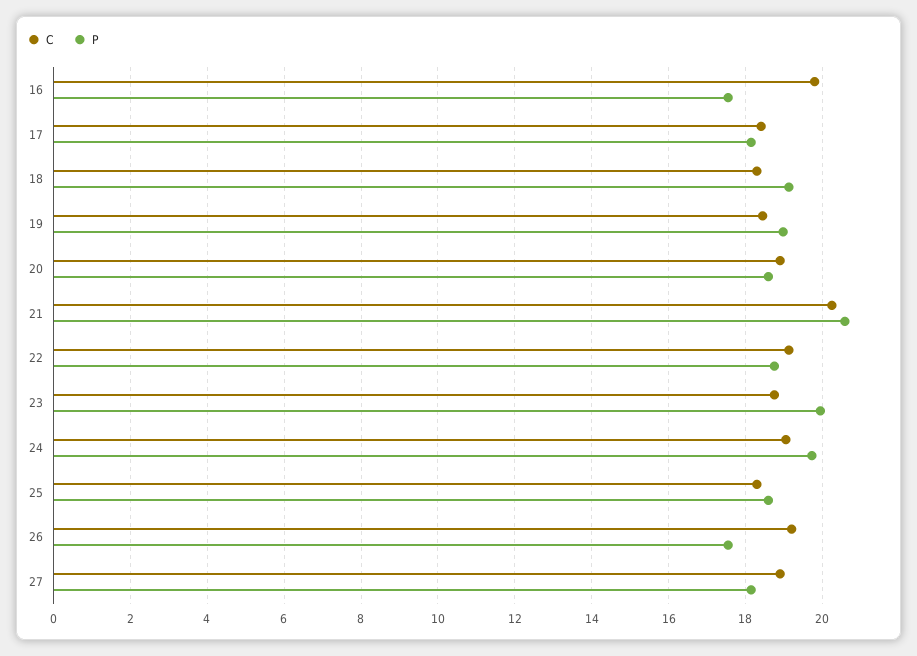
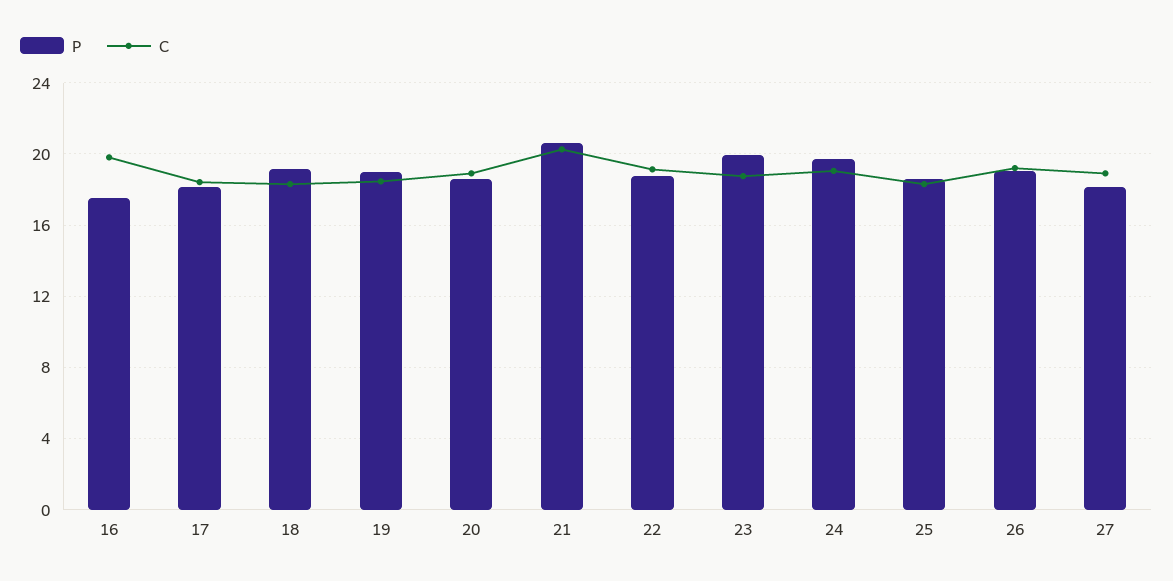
P, 26: 17.6 -> 19

